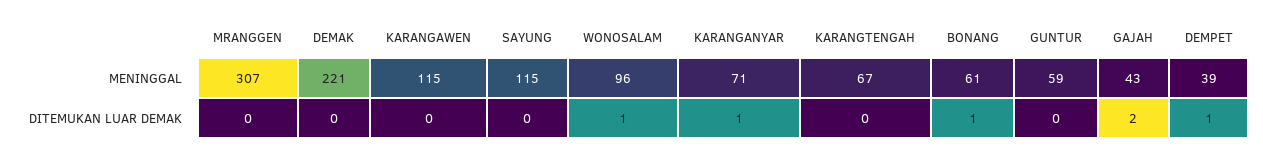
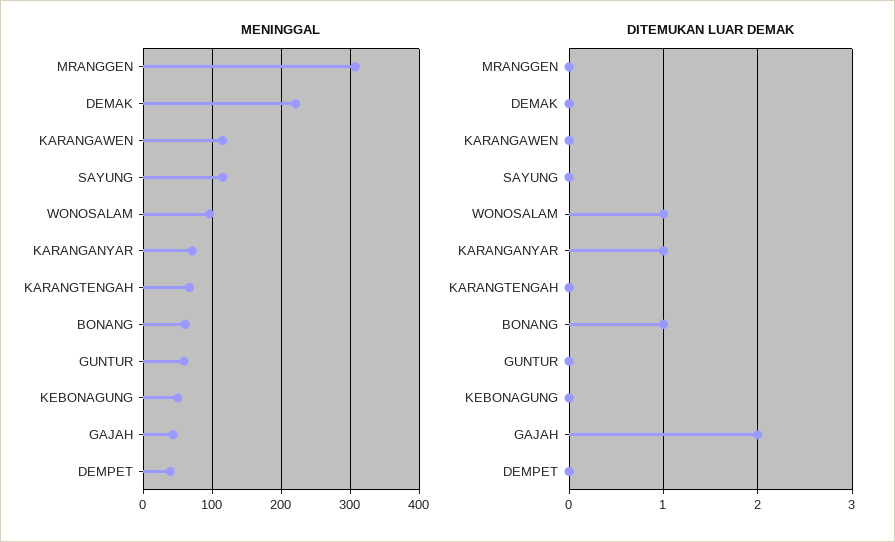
DITEMUKAN LUAR DEMAK, DEMPET: 1 -> 0
MENINGGAL, KEBONAGUNG: none -> 50
DITEMUKAN LUAR DEMAK, KEBONAGUNG: none -> 0

